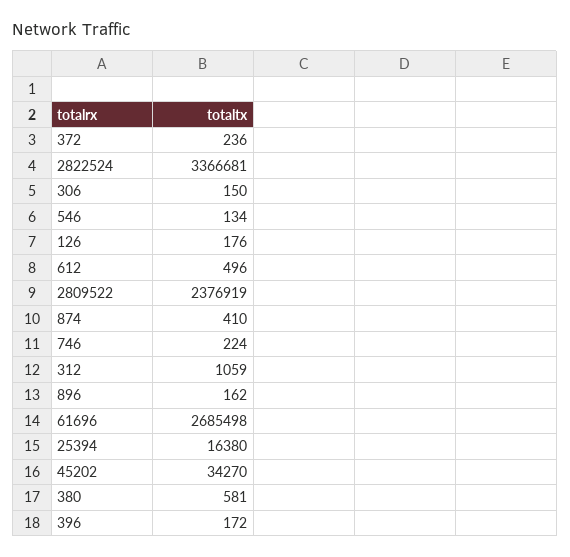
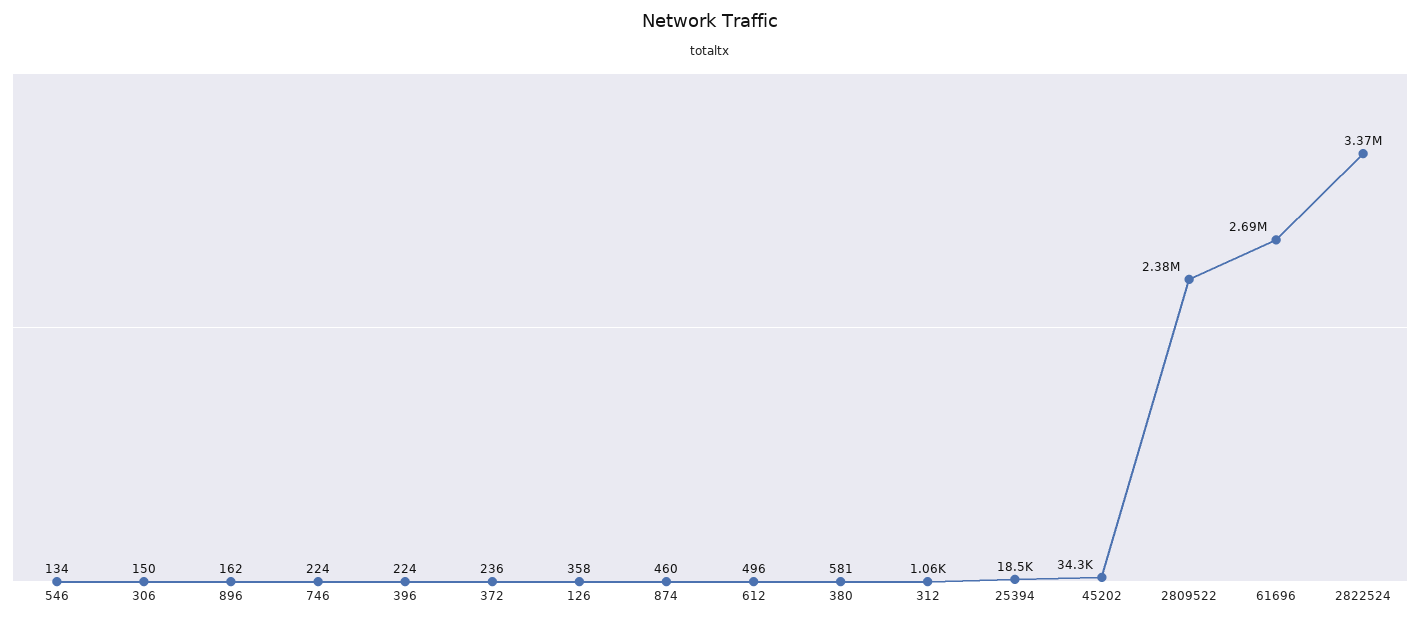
126: 176 -> 358
874: 410 -> 460
25394: 16380 -> 18500
396: 172 -> 224

